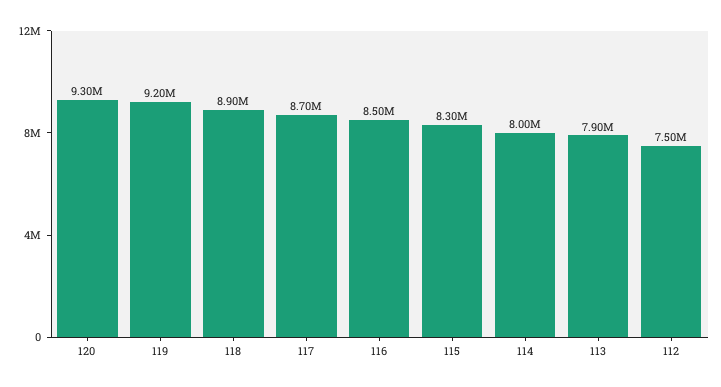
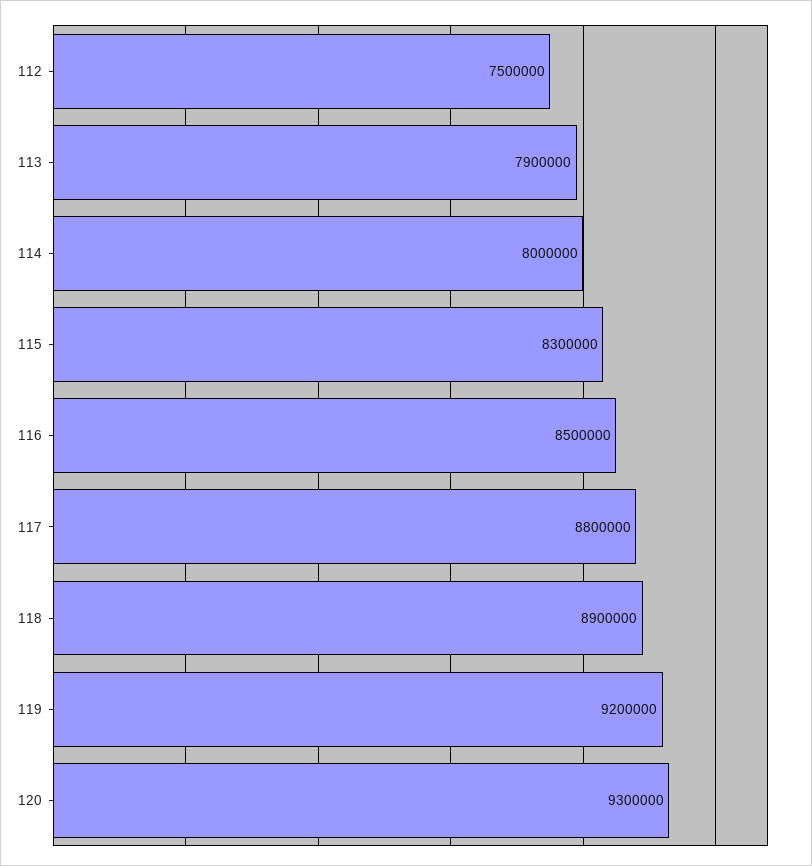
117: 8700000 -> 8800000

